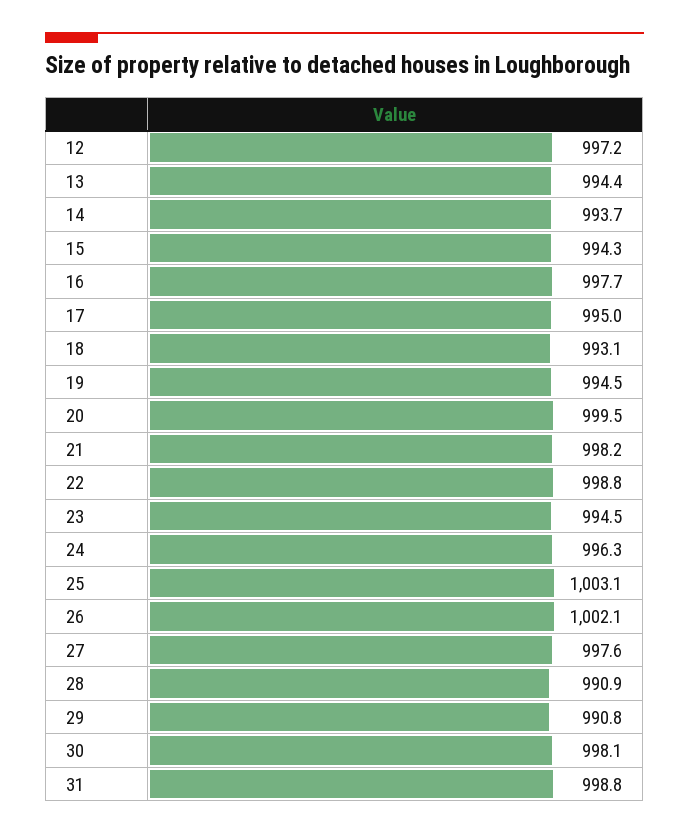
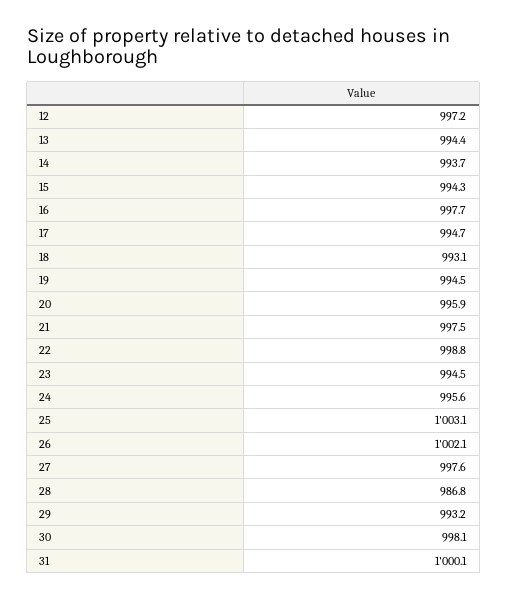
17: 995 -> 994.7
20: 999.5 -> 995.9
21: 998.2 -> 997.5
24: 996.3 -> 995.6
28: 990.9 -> 986.8
29: 990.8 -> 993.2
31: 998.8 -> 1000.1

